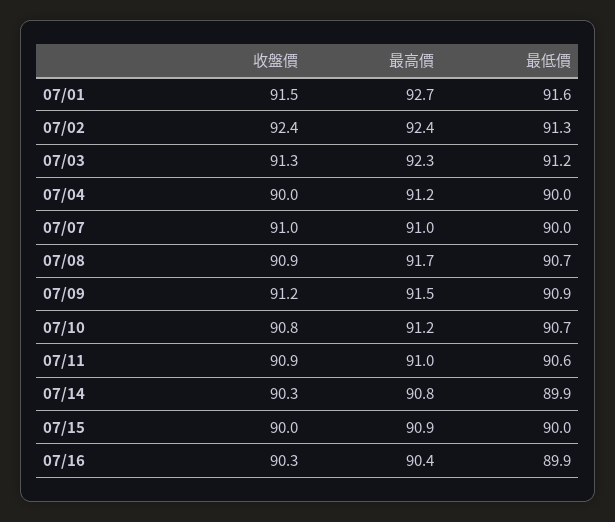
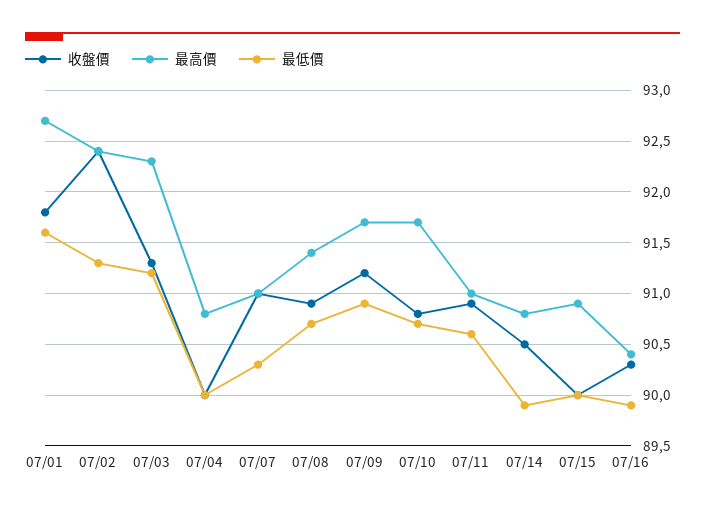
收盤價, 07/01: 91.5 -> 91.8
最高價, 07/04: 91.2 -> 90.8
最低價, 07/07: 90 -> 90.3
最高價, 07/08: 91.7 -> 91.4
最高價, 07/09: 91.5 -> 91.7
最高價, 07/10: 91.2 -> 91.7
收盤價, 07/14: 90.3 -> 90.5

